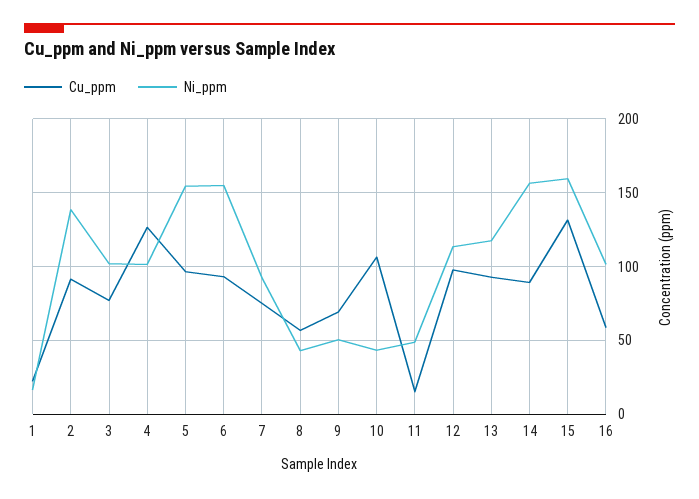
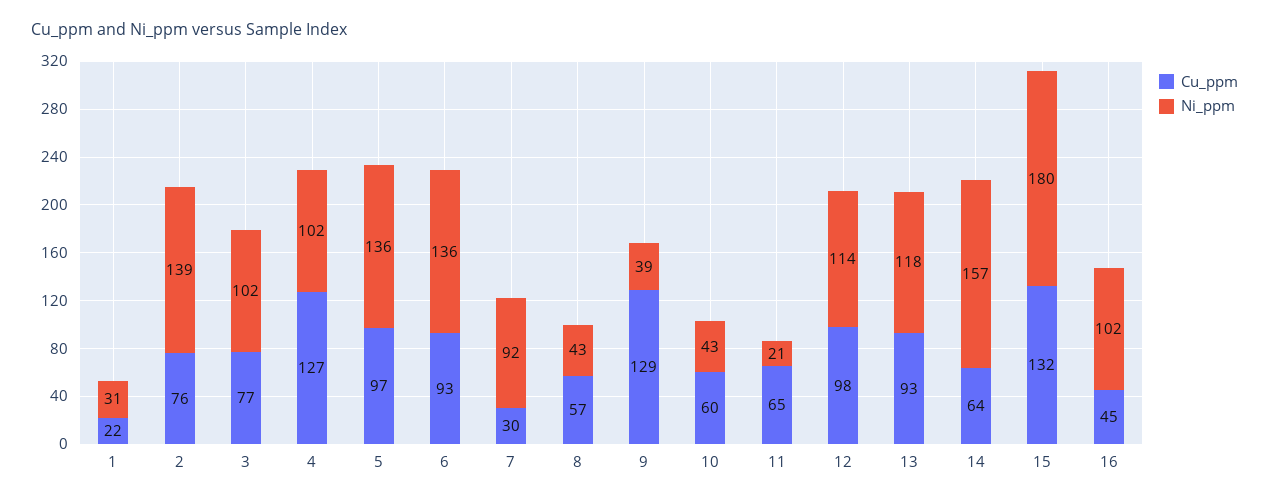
Ni_ppm, 1: 15 -> 31
Cu_ppm, 2: 90 -> 76
Ni_ppm, 5: 155 -> 136
Ni_ppm, 6: 155 -> 136
Cu_ppm, 7: 75 -> 30
Cu_ppm, 9: 70 -> 129
Ni_ppm, 9: 50 -> 39
Cu_ppm, 10: 105 -> 60
Cu_ppm, 11: 15 -> 65
Ni_ppm, 11: 50 -> 21
Cu_ppm, 14: 90 -> 64
Ni_ppm, 15: 160 -> 180
Cu_ppm, 16: 60 -> 45

